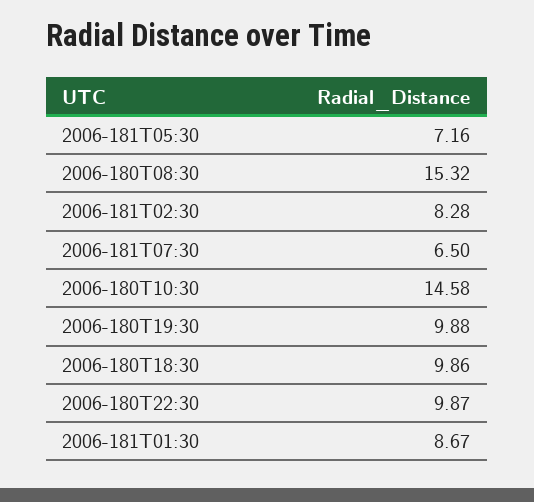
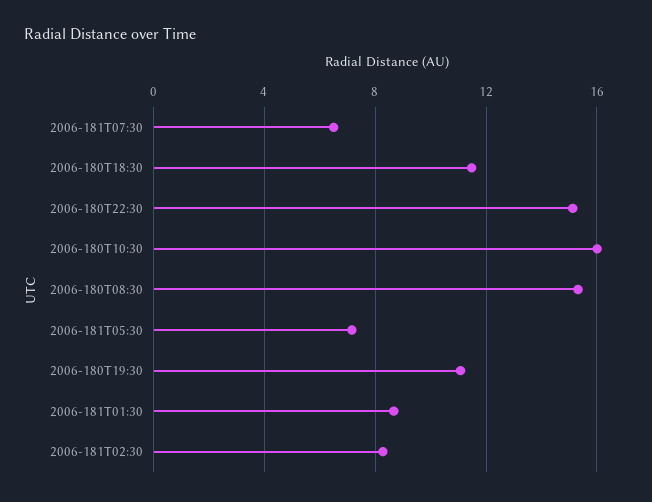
2006-180T10:30: 14.58 -> 16
2006-180T19:30: 9.88 -> 11
2006-180T18:30: 9.86 -> 11.5
2006-180T22:30: 9.87 -> 15

